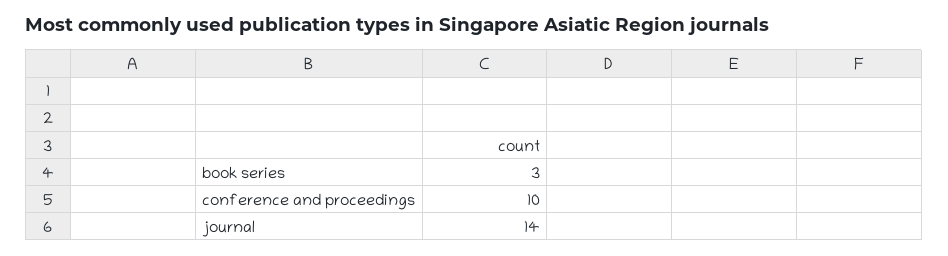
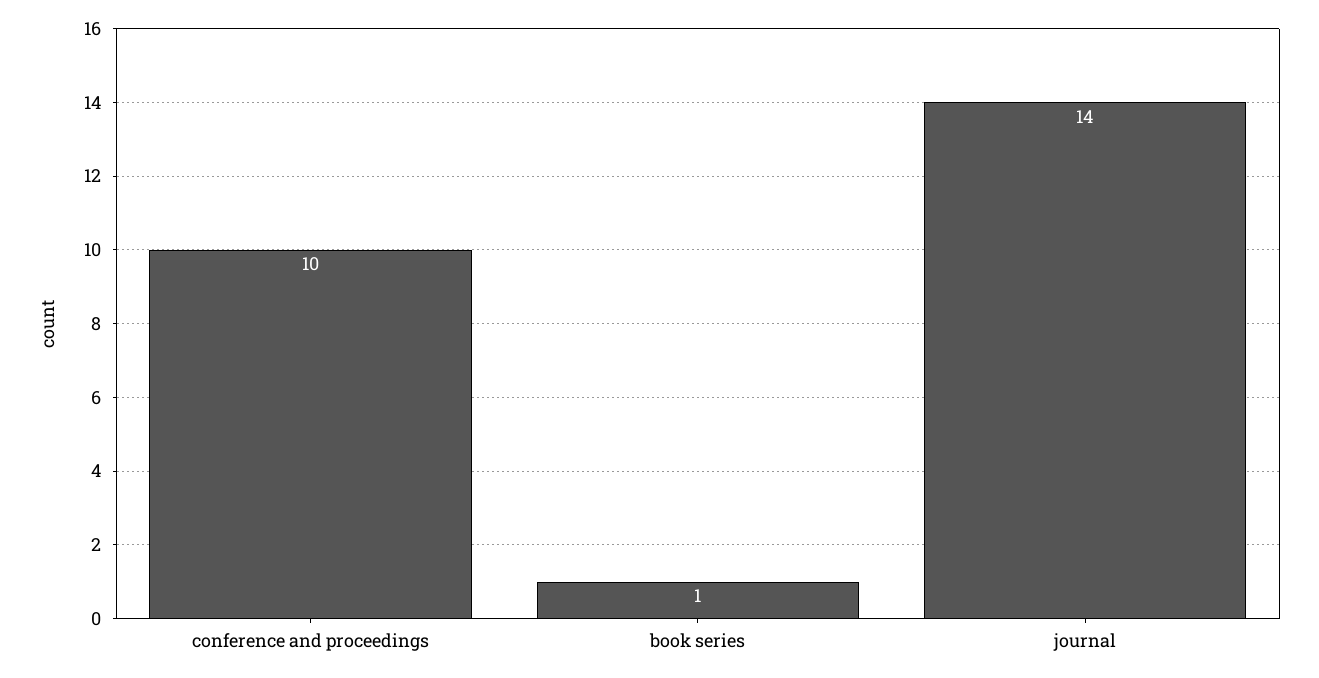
book series: 3 -> 1

